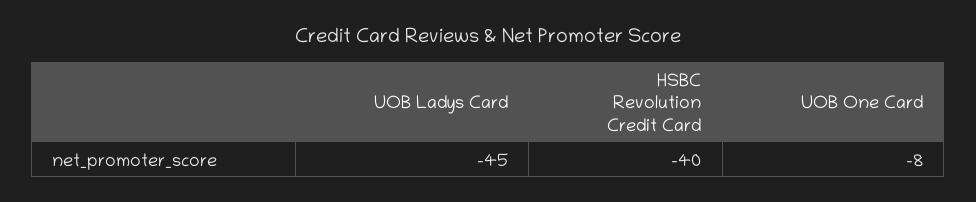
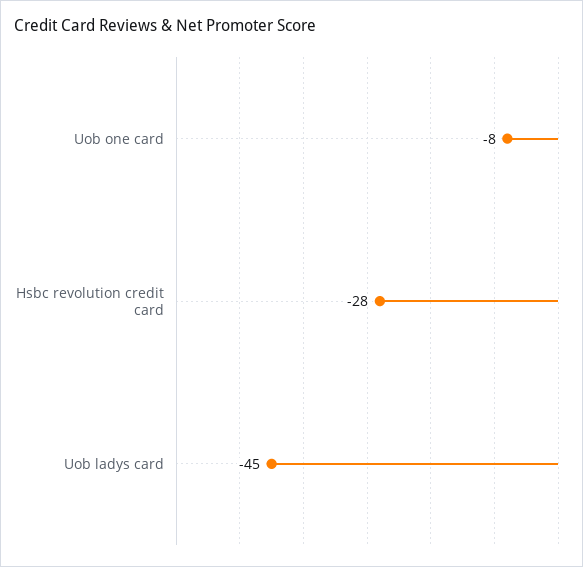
HSBC Revolution Credit Card: -40 -> -28

